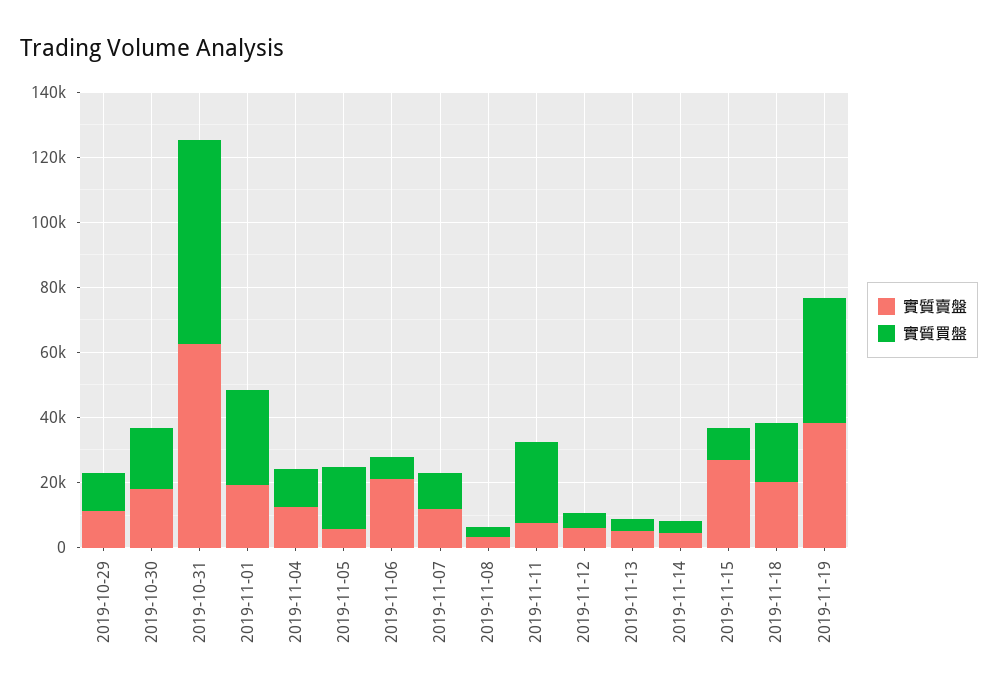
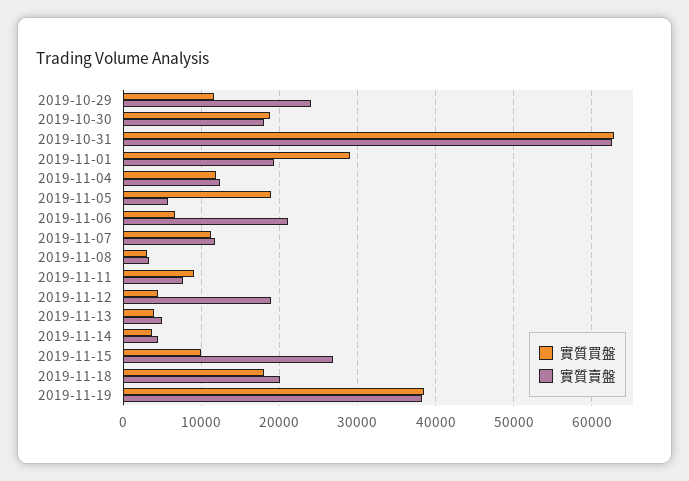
實質賣盤, 2019-10-29: 10000 -> 24000
實質買盤, 2019-11-11: 25000 -> 9000
實質賣盤, 2019-11-12: 5000 -> 19000

